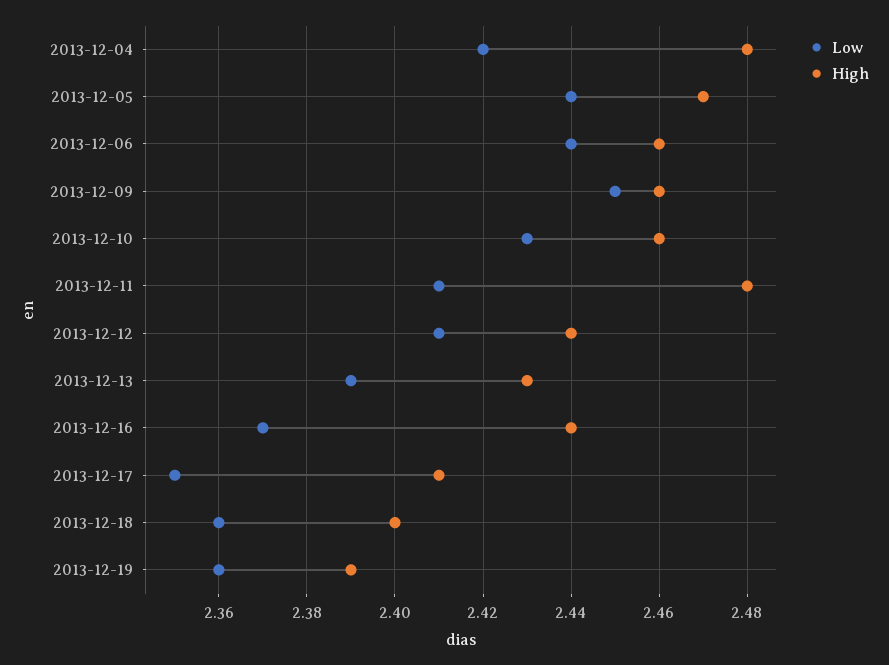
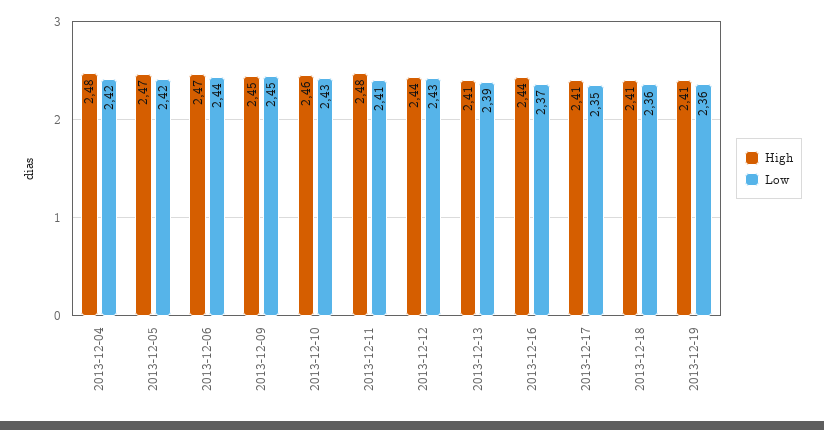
Low, 2013-12-05: 2.44 -> 2.42
High, 2013-12-06: 2.46 -> 2.47
High, 2013-12-09: 2.46 -> 2.45
Low, 2013-12-12: 2.41 -> 2.43
High, 2013-12-13: 2.43 -> 2.41
High, 2013-12-18: 2.4 -> 2.41
High, 2013-12-19: 2.39 -> 2.41

